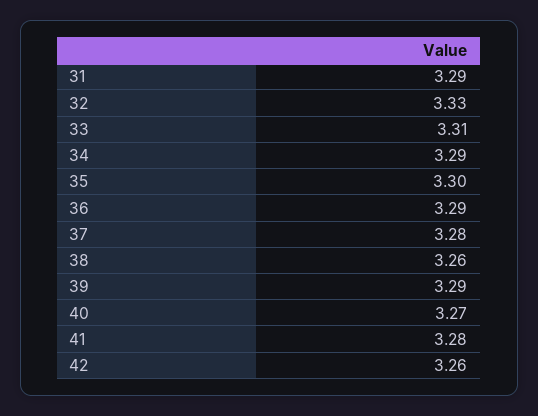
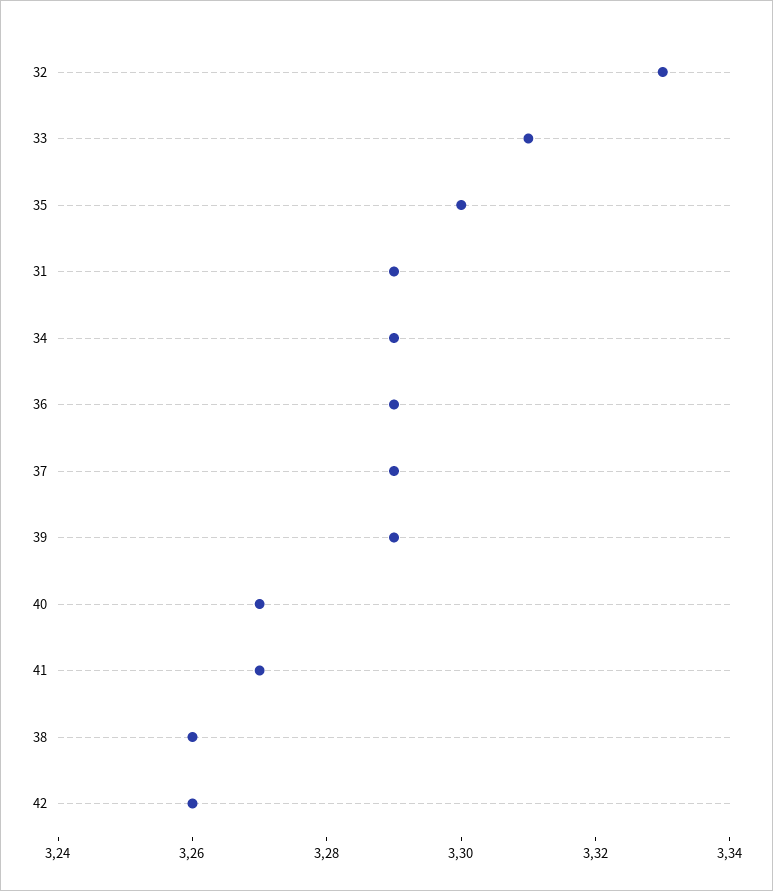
37: 3.28 -> 3.29
41: 3.28 -> 3.27

